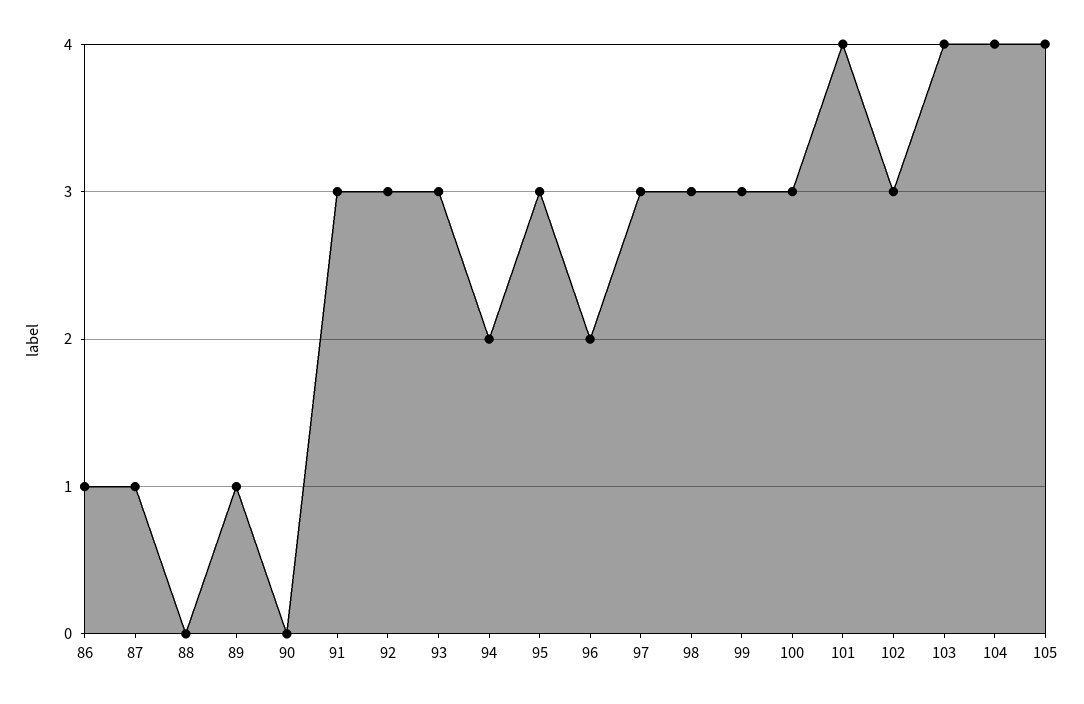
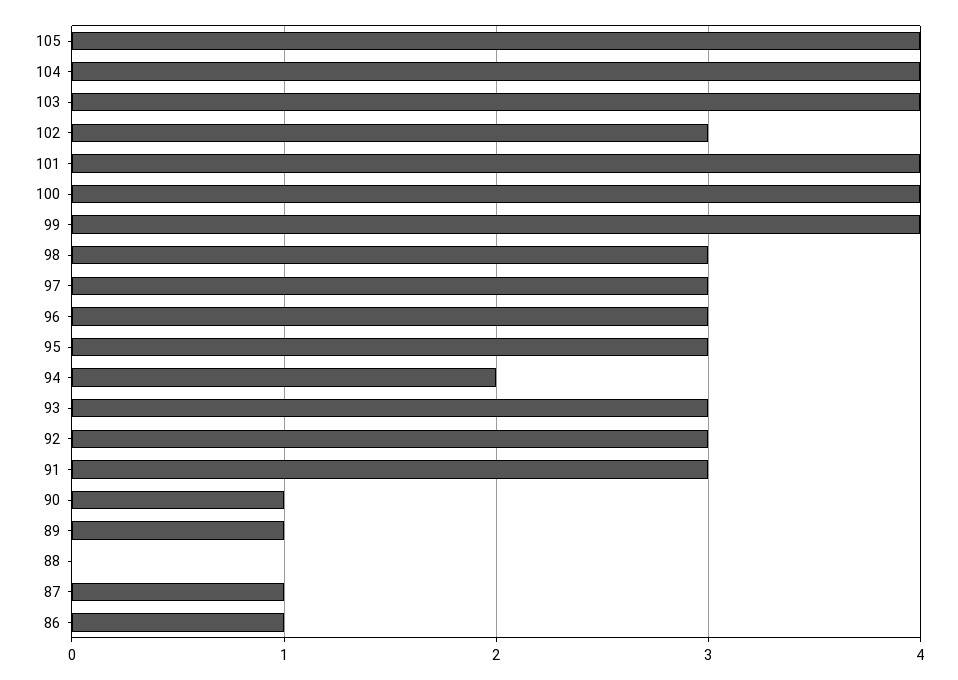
90: 0 -> 1
96: 2 -> 3
99: 3 -> 4
100: 3 -> 4

